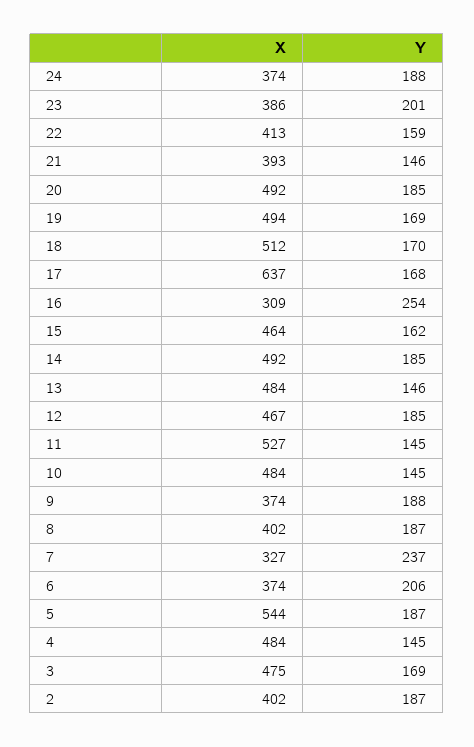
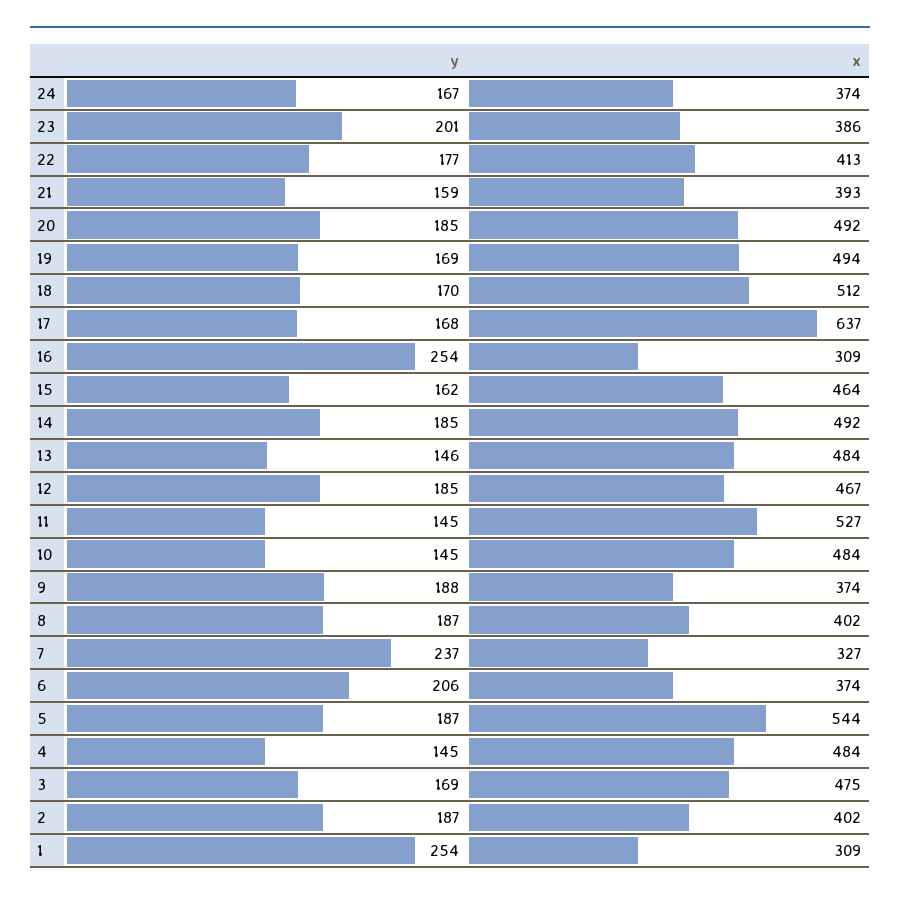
Y, 24: 188 -> 167
Y, 22: 159 -> 177
Y, 21: 146 -> 159
Y, 1: none -> 254
X, 1: none -> 309

